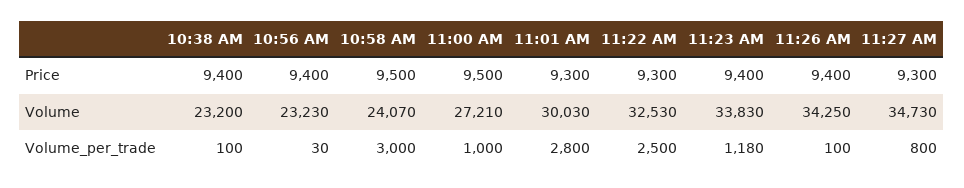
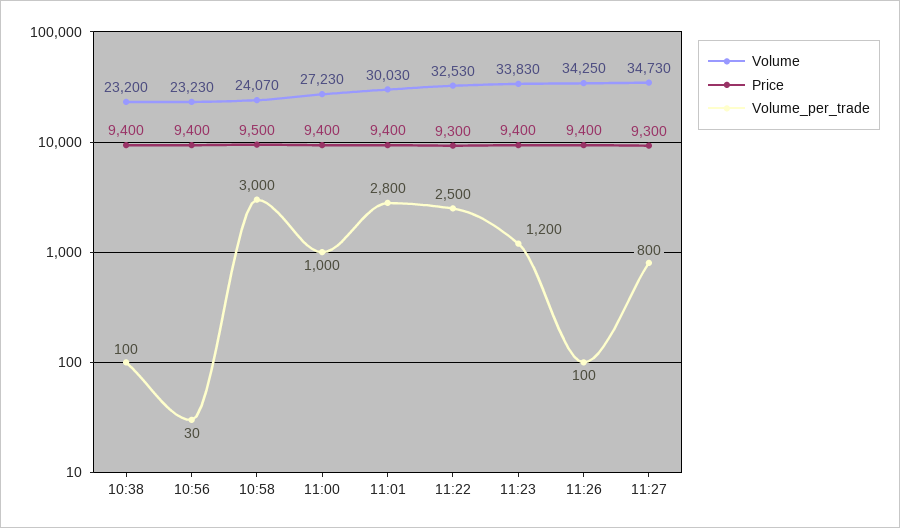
Price, 11:00 AM: 9500 -> 9400
Price, 11:01 AM: 9300 -> 9400
Volume, 11:00 AM: 27210 -> 27230
Volume_per_trade, 11:23 AM: 1180 -> 1200

